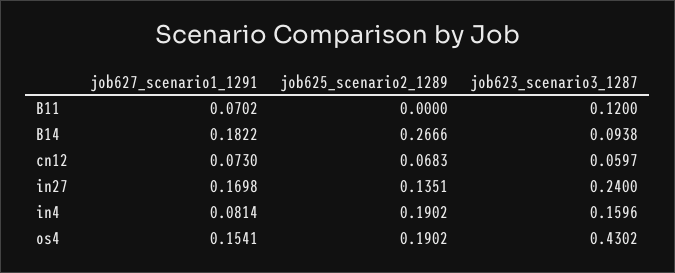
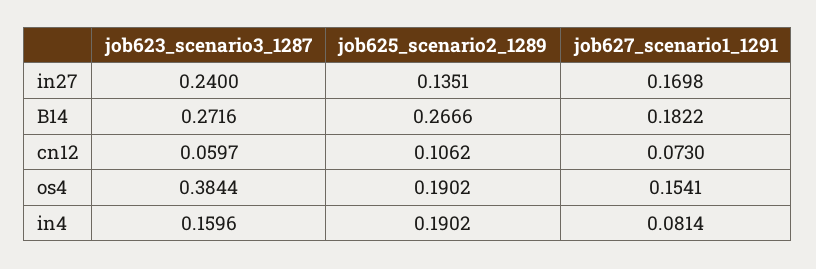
job627_scenario1_1291, B11: 0.0702 -> none
job625_scenario2_1289, B11: 0 -> none
job623_scenario3_1287, B11: 0.12 -> none
job623_scenario3_1287, B14: 0.0938 -> 0.2716
job625_scenario2_1289, cn12: 0.0683 -> 0.1062
job623_scenario3_1287, os4: 0.4302 -> 0.3844

